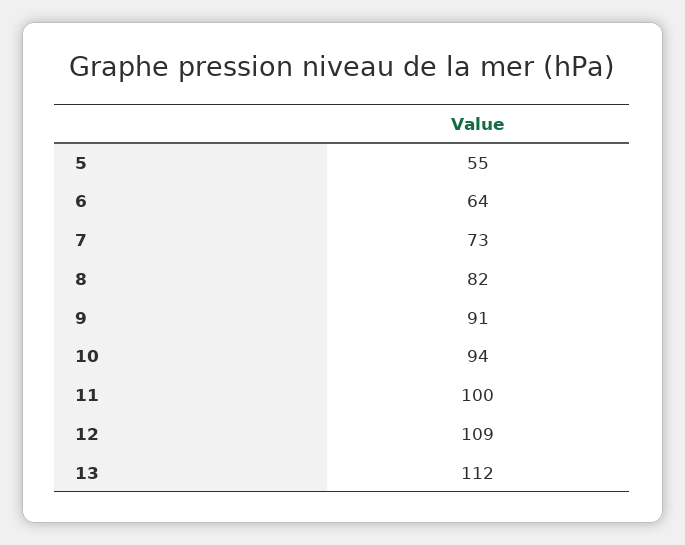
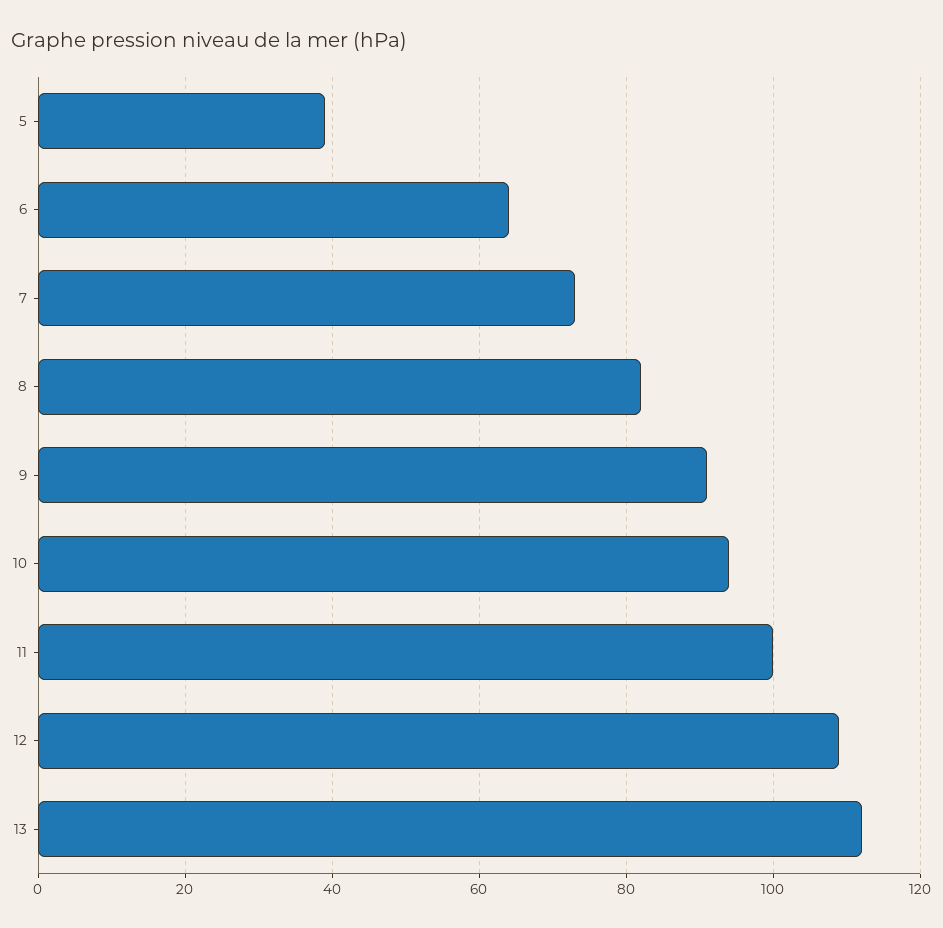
5: 55 -> 40

